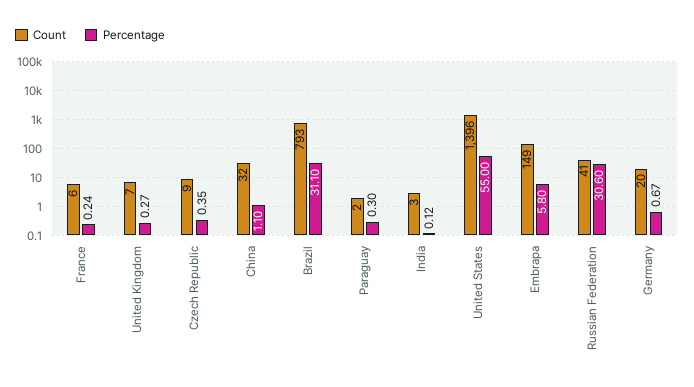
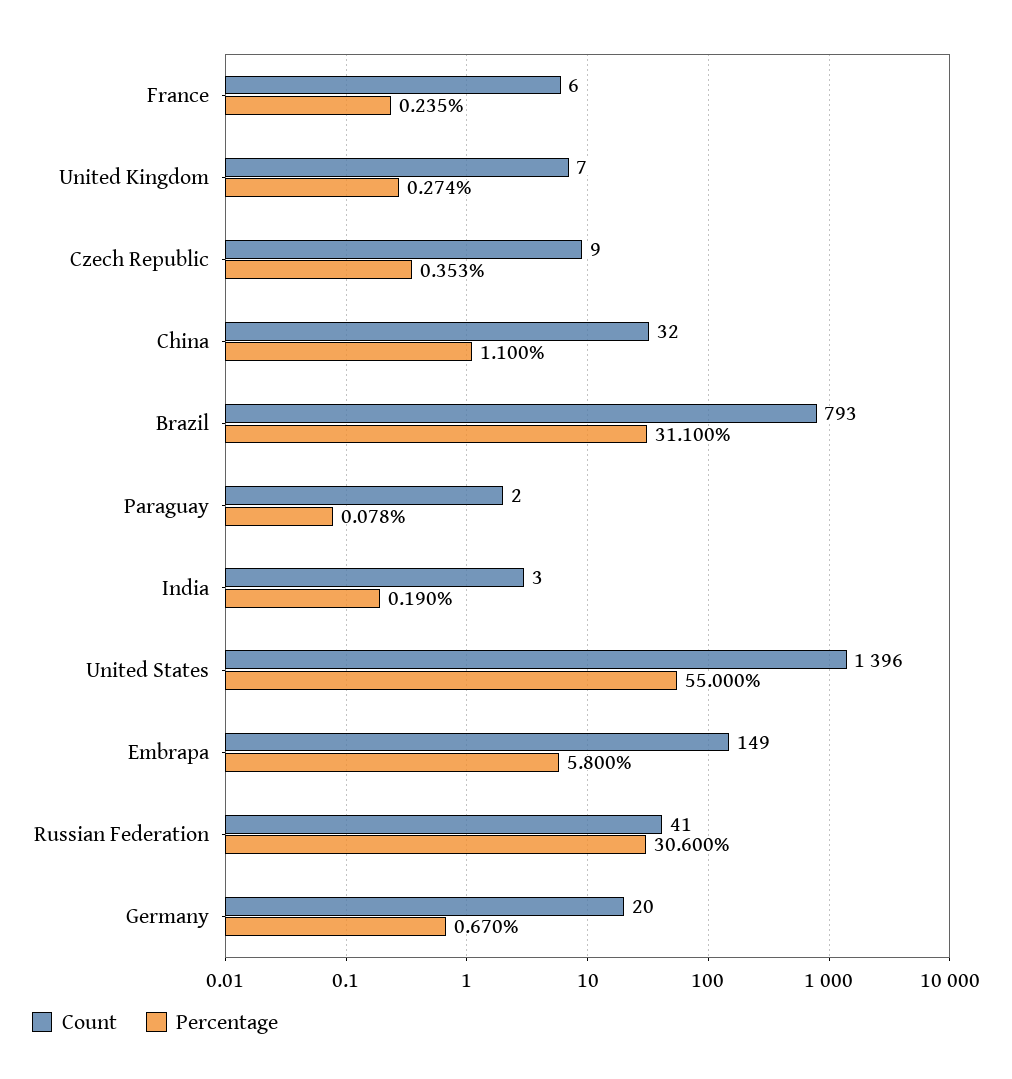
Percentage, Paraguay: 0.3 -> 0.078
Percentage, India: 0.12 -> 0.19

